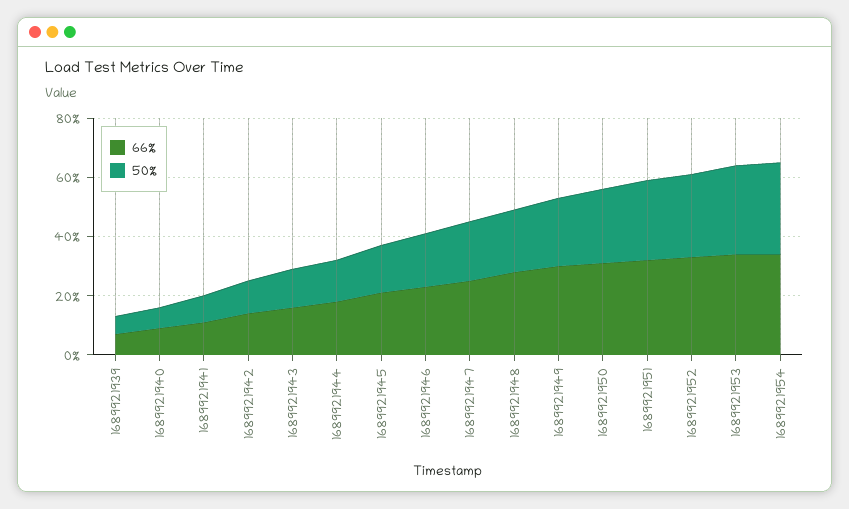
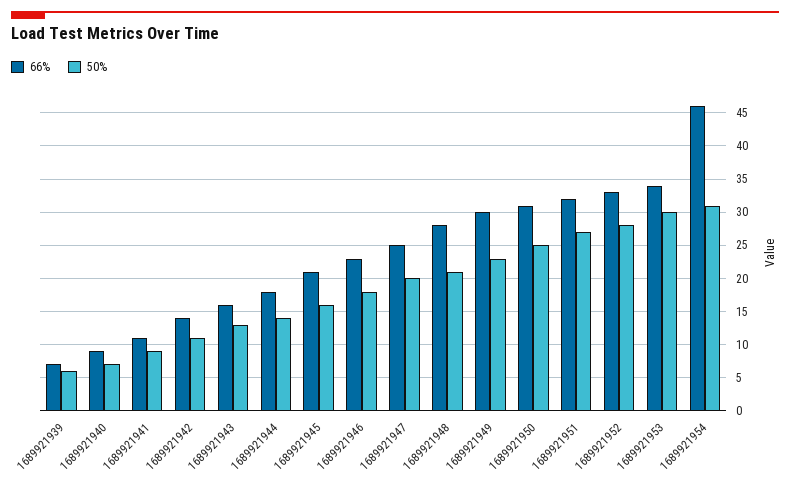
66%, 1689921954: 35 -> 46

